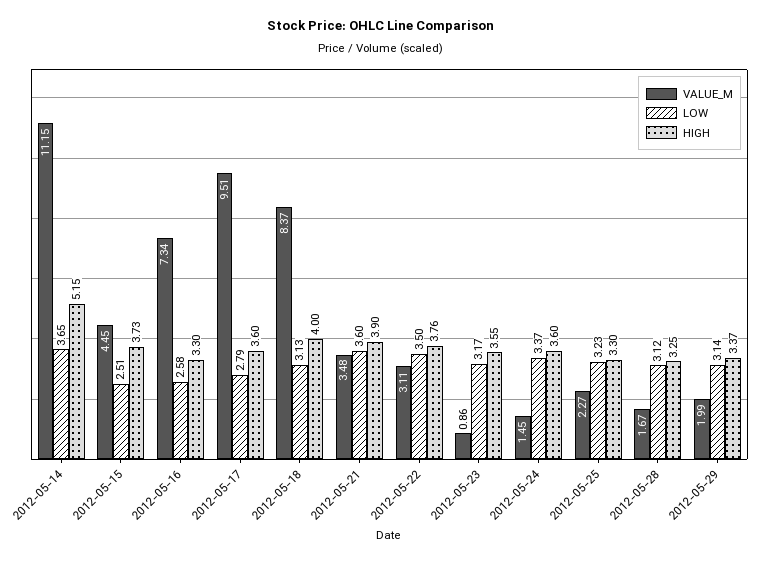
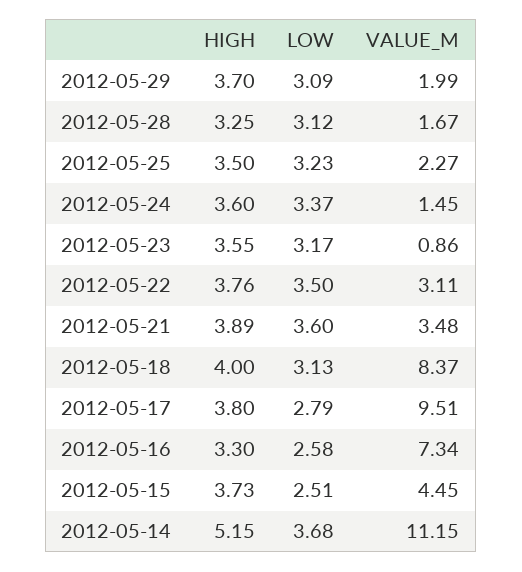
LOW, 2012-05-14: 3.65 -> 3.68
HIGH, 2012-05-17: 3.6 -> 3.8
HIGH, 2012-05-21: 3.9 -> 3.89
HIGH, 2012-05-25: 3.3 -> 3.5
LOW, 2012-05-29: 3.14 -> 3.09
HIGH, 2012-05-29: 3.37 -> 3.7

